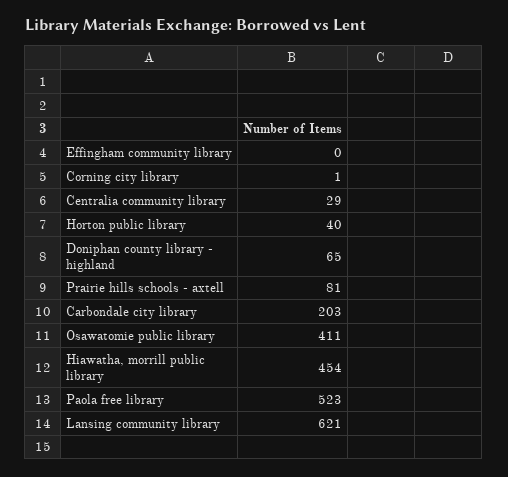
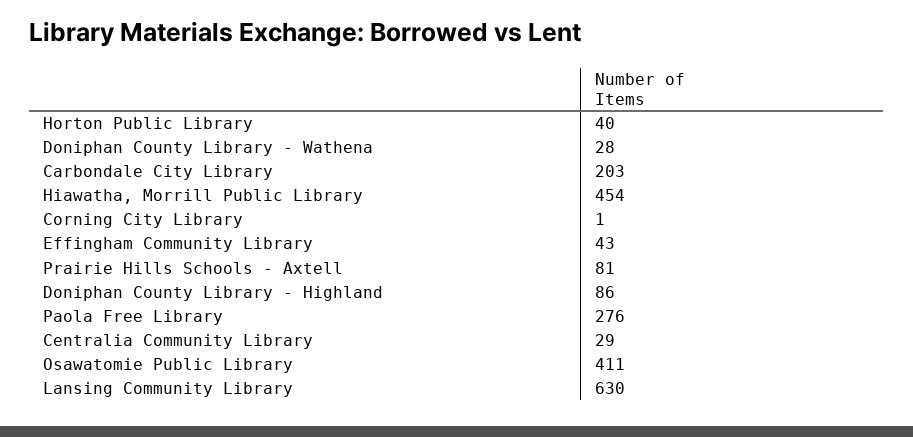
Effingham community library: 0 -> 43
Doniphan county library - highland: 65 -> 86
Paola free library: 523 -> 276
Lansing community library: 621 -> 630
Doniphan County Library - Wathena: none -> 28

